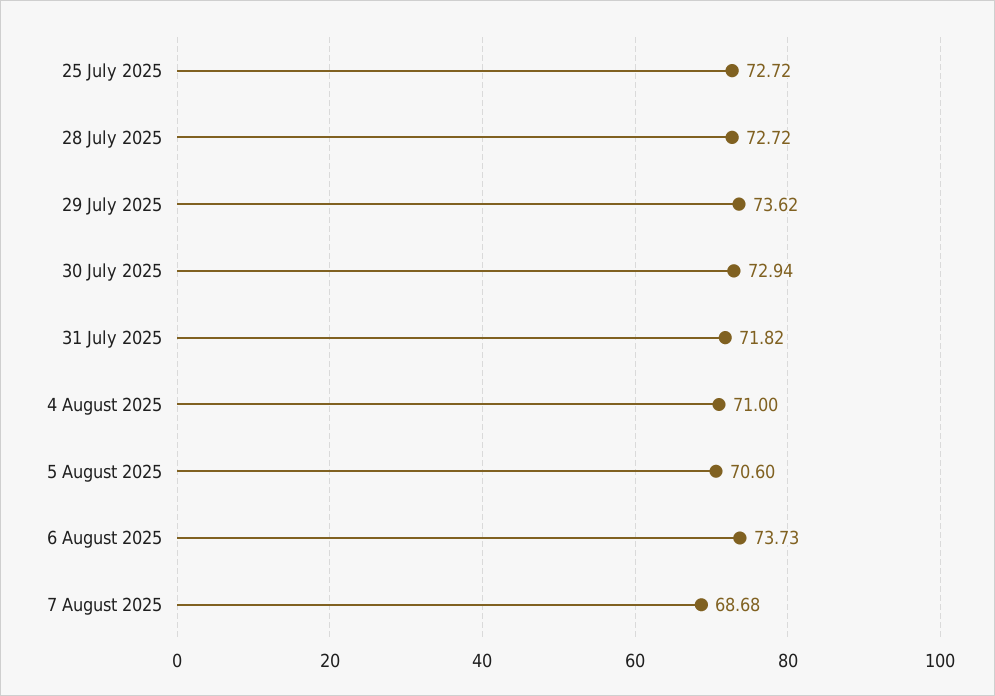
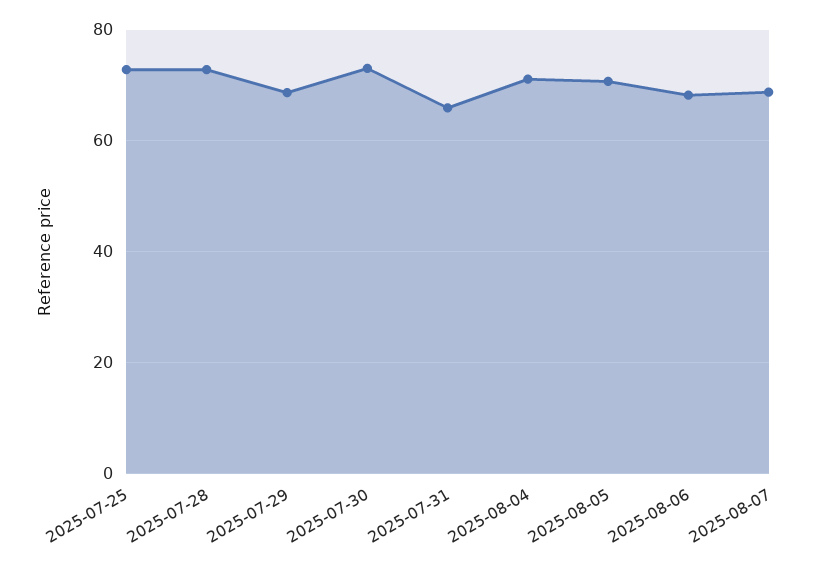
29 July 2025: 73.62 -> 68
31 July 2025: 71.82 -> 66
6 August 2025: 73.73 -> 68

